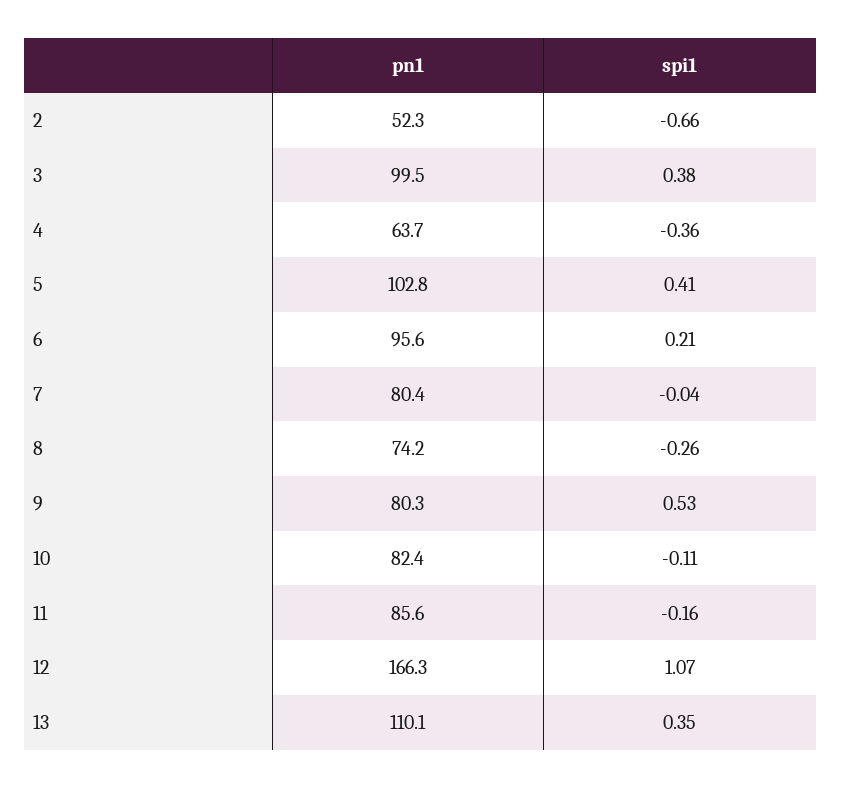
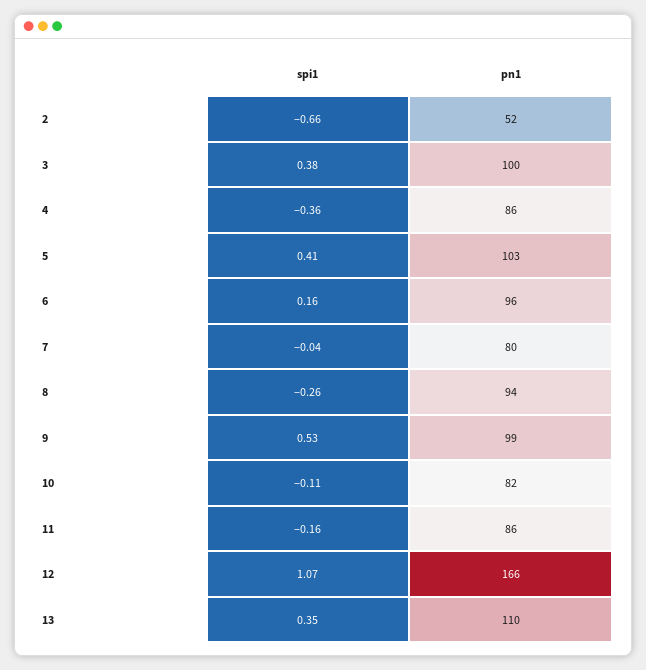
pn1, 4: 63.7 -> 86
spi1, 6: 0.21 -> 0.16
pn1, 8: 74.2 -> 94
pn1, 9: 80.3 -> 99

